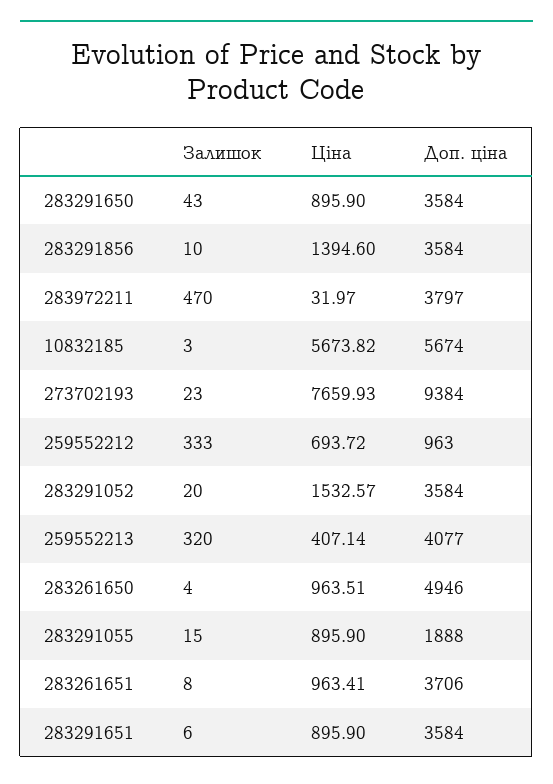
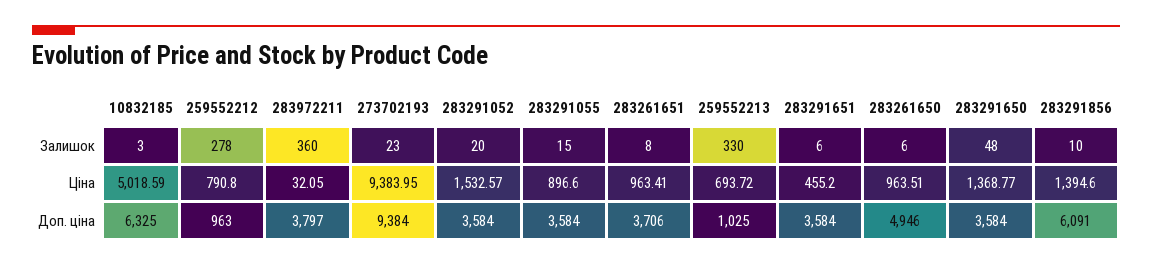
Залишок, 283291650: 43 -> 48
Ціна, 283291650: 895.9 -> 1368.77
Доп. ціна, 283291856: 3584 -> 6091
Залишок, 283972211: 470 -> 360
Ціна, 283972211: 31.97 -> 32.05
Ціна, 10832185: 5673.82 -> 5018.59
Доп. ціна, 10832185: 5674 -> 6325
Ціна, 273702193: 7659.93 -> 9383.95
Залишок, 259552212: 333 -> 278
Ціна, 259552212: 693.72 -> 790.8
Залишок, 259552213: 320 -> 330
Ціна, 259552213: 407.14 -> 693.72
Доп. ціна, 259552213: 4077 -> 1025
Залишок, 283261650: 4 -> 6
Ціна, 283291055: 895.9 -> 896.6
Доп. ціна, 283291055: 1888 -> 3584
Ціна, 283291651: 895.9 -> 455.2

